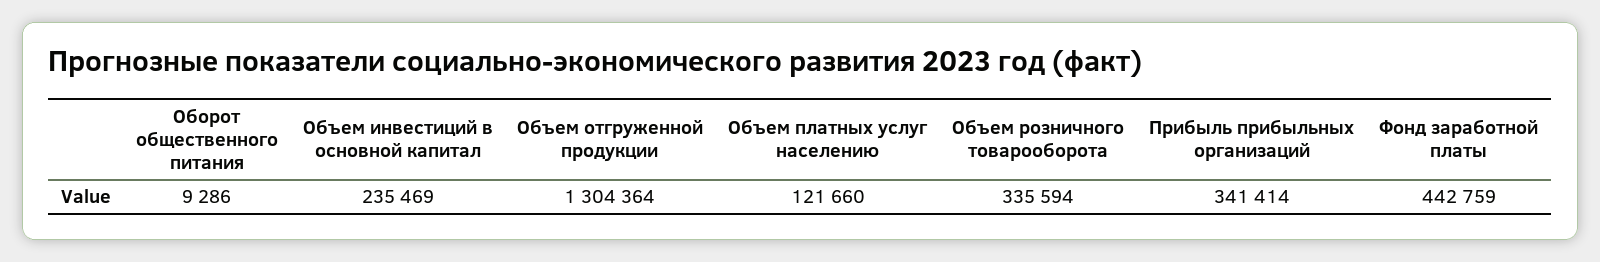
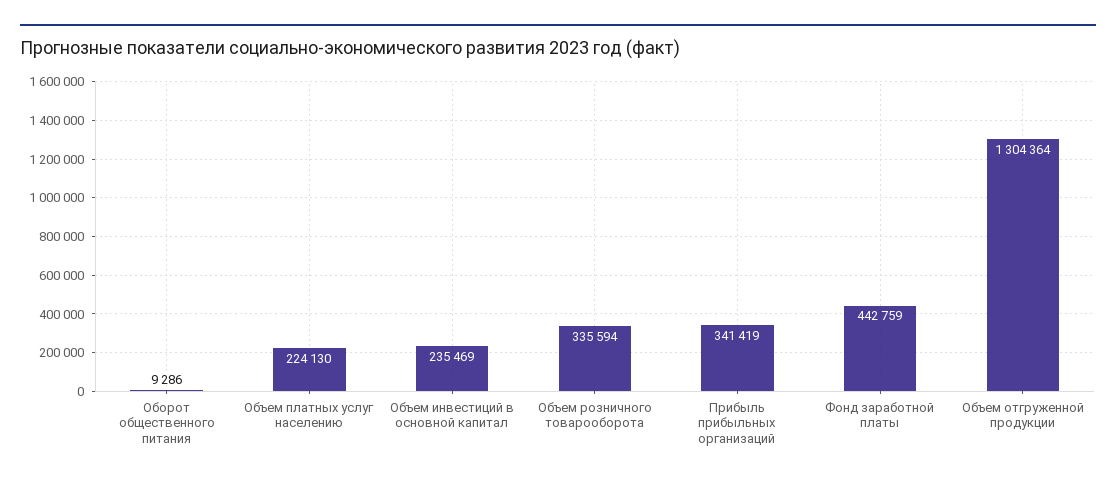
Объем платных услуг населению: 121660 -> 224130
Прибыль прибыльных организаций: 341414 -> 341419

